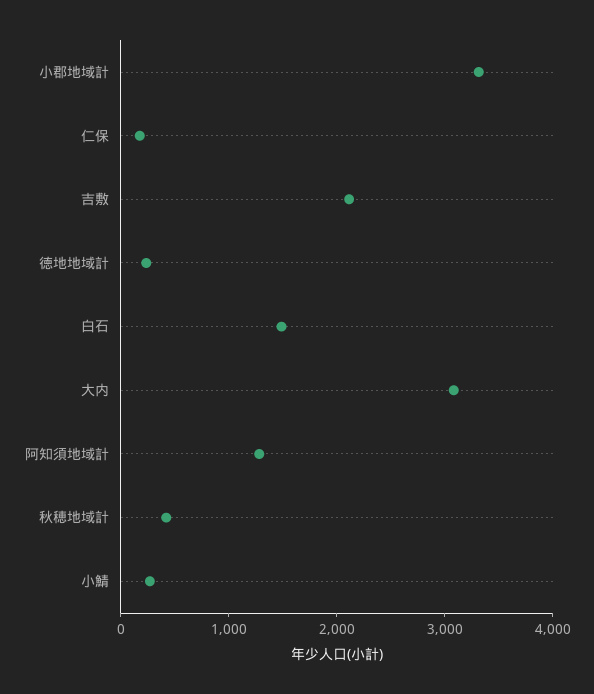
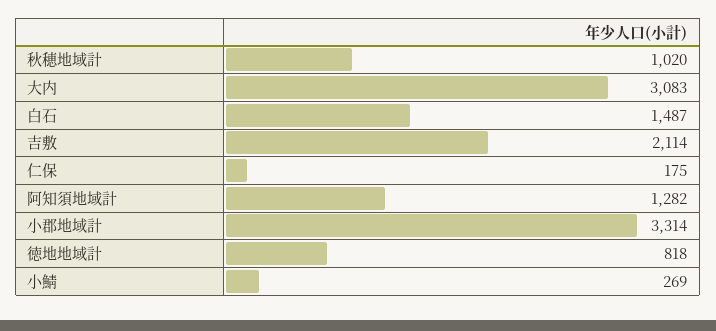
徳地地域計: 200 -> 818
秋穂地域計: 400 -> 1020

